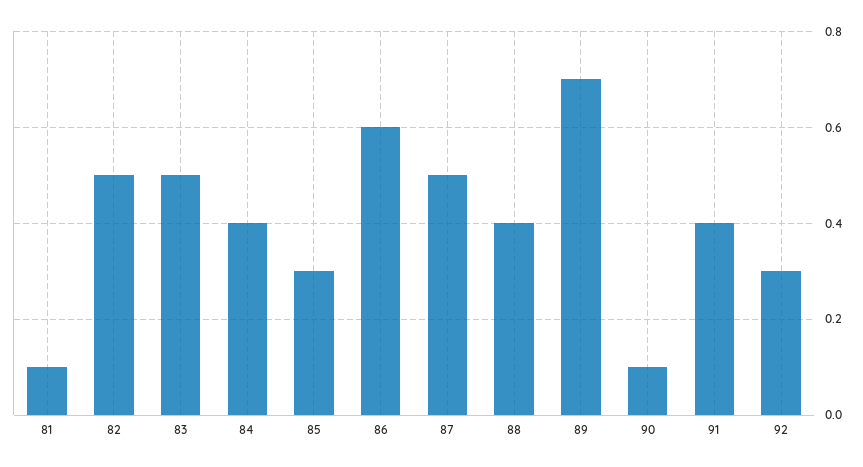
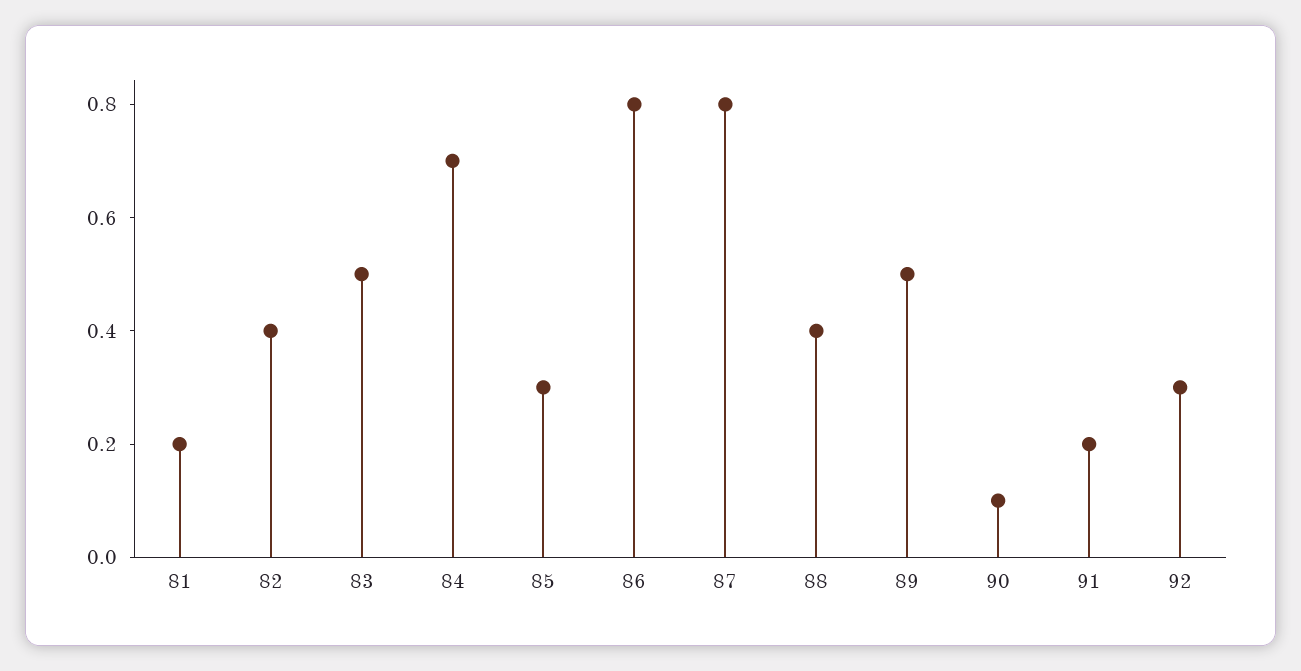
81: 0.1 -> 0.2
82: 0.5 -> 0.4
84: 0.4 -> 0.7
86: 0.6 -> 0.8
87: 0.5 -> 0.8
89: 0.7 -> 0.5
91: 0.4 -> 0.2

